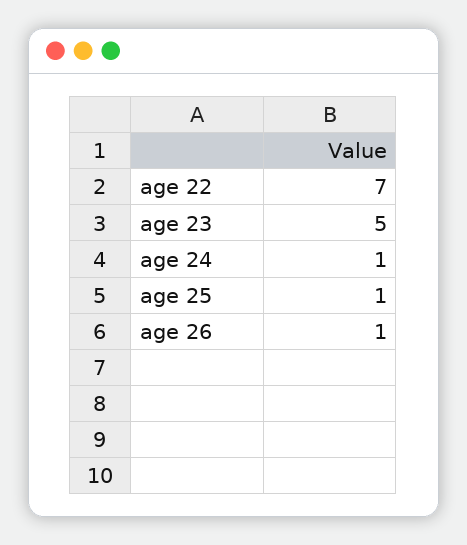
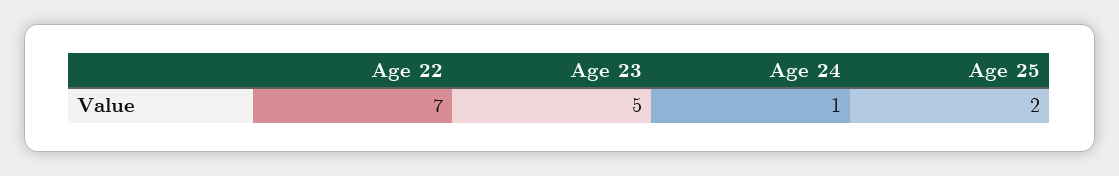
age 25: 1 -> 2
age 26: 1 -> none

